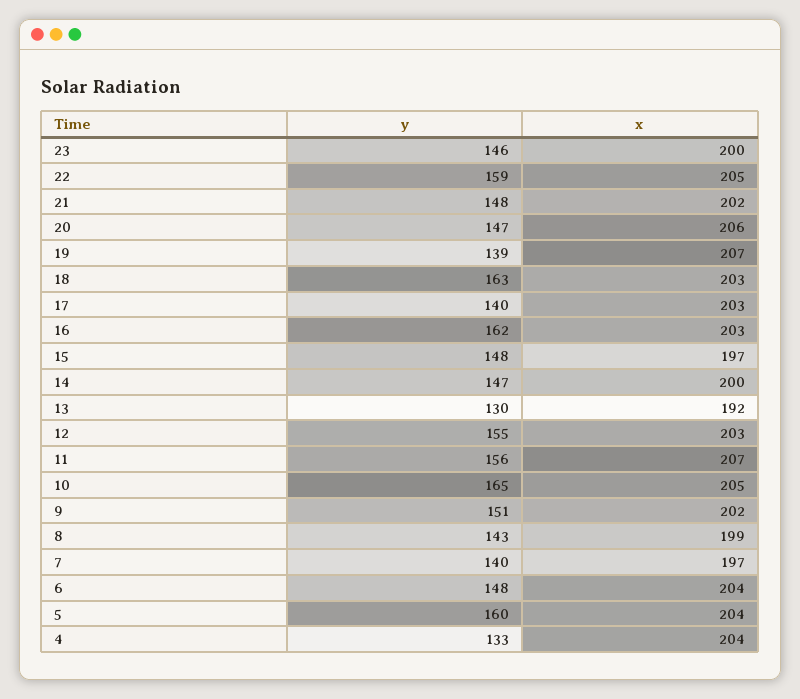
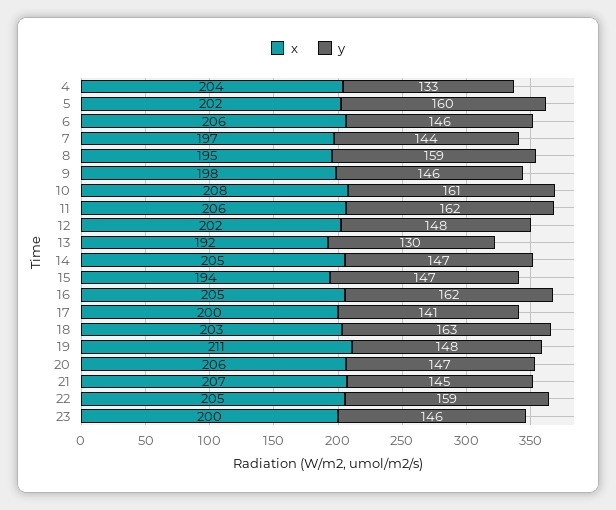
y, 21: 148 -> 145
x, 21: 202 -> 207
y, 19: 139 -> 148
x, 19: 207 -> 211
y, 17: 140 -> 141
x, 17: 203 -> 200
x, 16: 203 -> 205
y, 15: 148 -> 147
x, 15: 197 -> 194
x, 14: 200 -> 205
y, 12: 155 -> 148
x, 12: 203 -> 202
y, 11: 156 -> 162
x, 11: 207 -> 206
y, 10: 165 -> 161
x, 10: 205 -> 208
y, 9: 151 -> 146
x, 9: 202 -> 198
y, 8: 143 -> 159
x, 8: 199 -> 195
y, 7: 140 -> 144
y, 6: 148 -> 146
x, 6: 204 -> 206
x, 5: 204 -> 202

